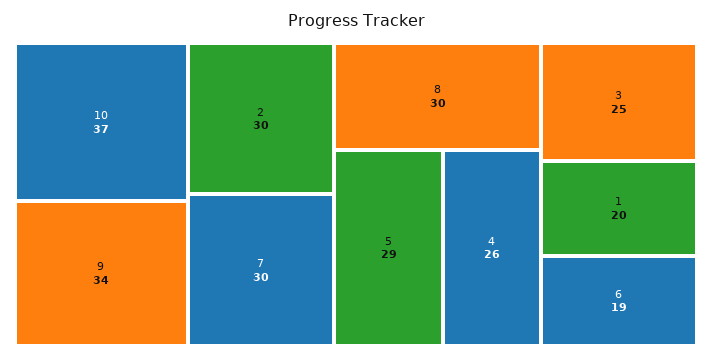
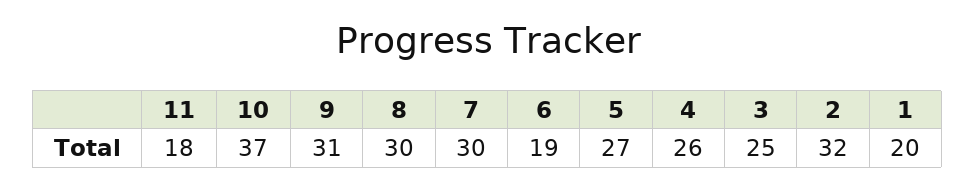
9: 34 -> 31
2: 30 -> 32
5: 29 -> 27
11: none -> 18

